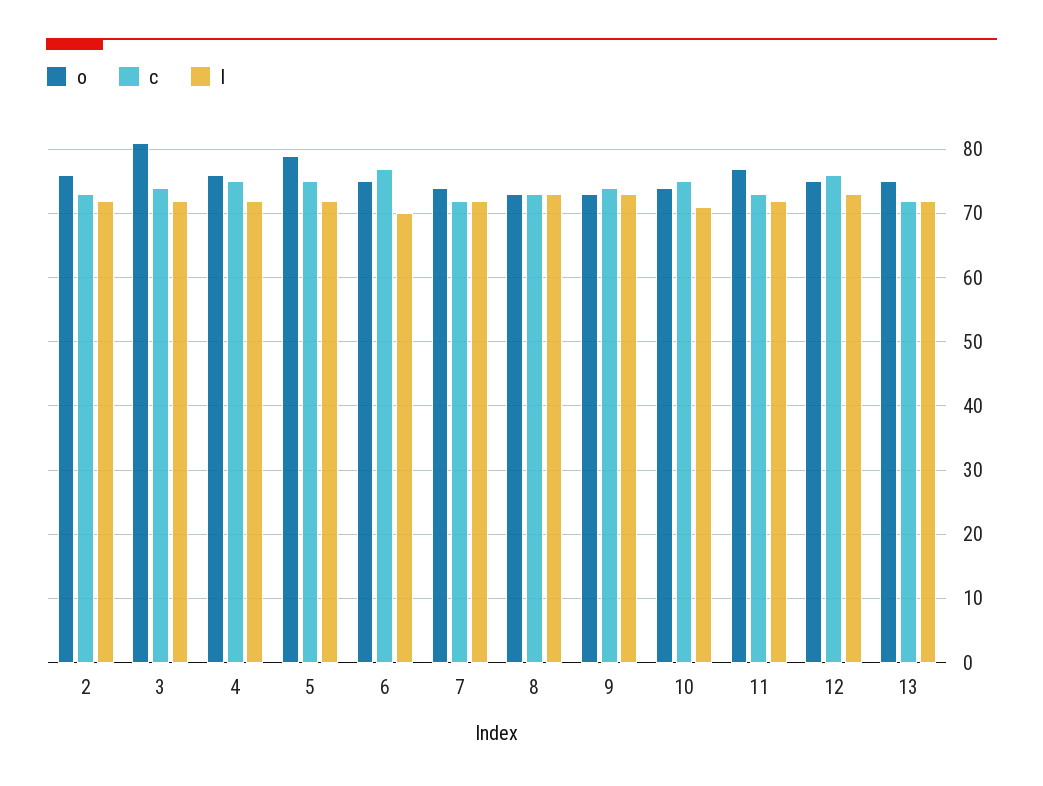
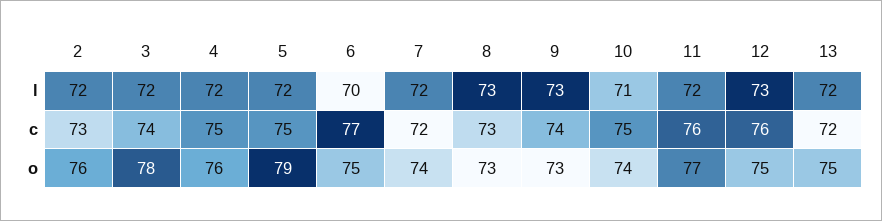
o, 3: 81 -> 78
c, 11: 73 -> 76

